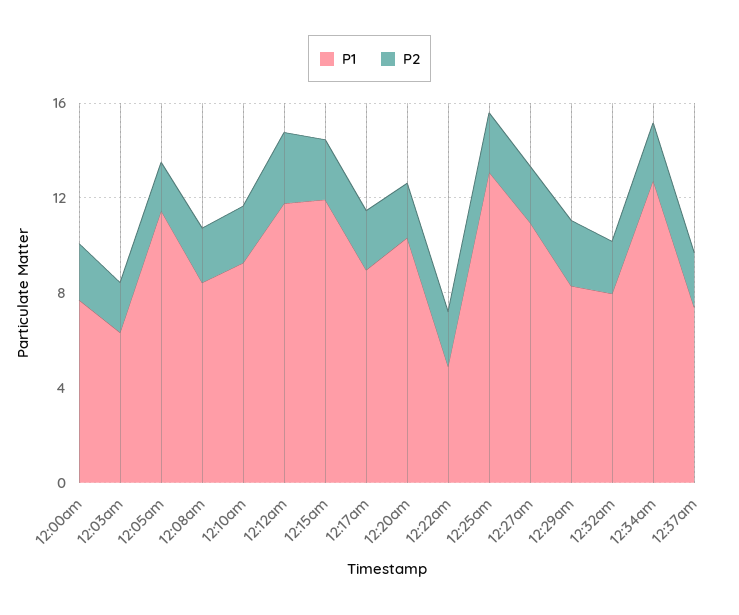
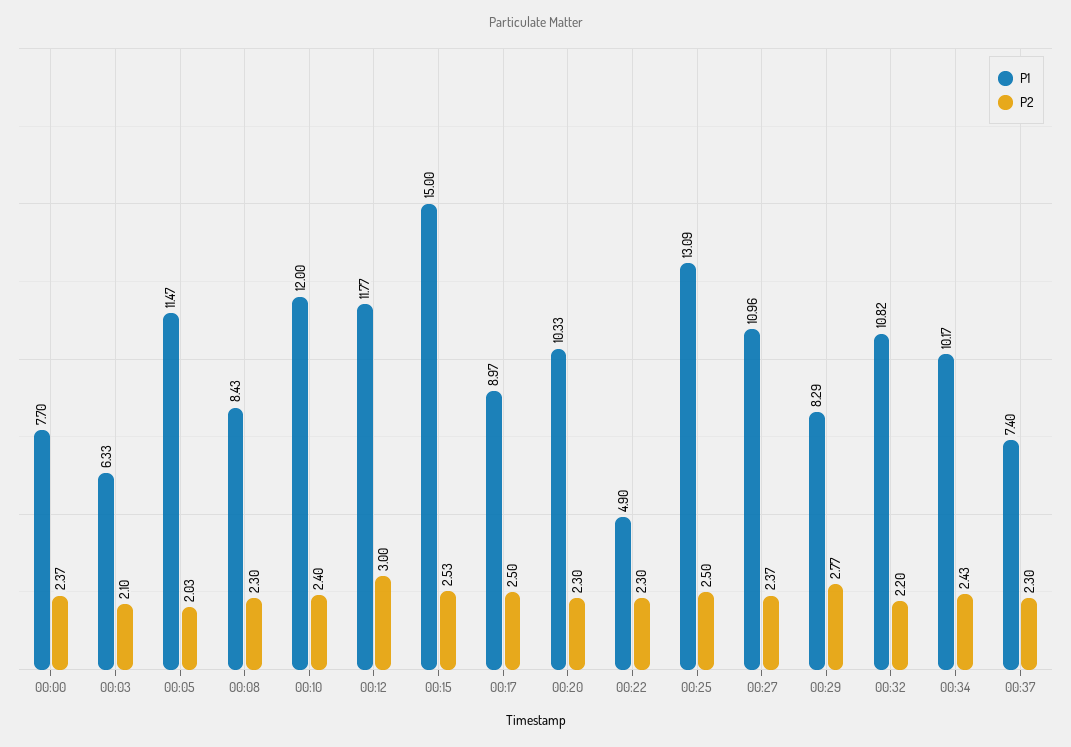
P1, 12:10am: 9 -> 12
P1, 12:15am: 12 -> 15
P1, 12:32am: 8 -> 10.82
P1, 12:34am: 13 -> 10.17

